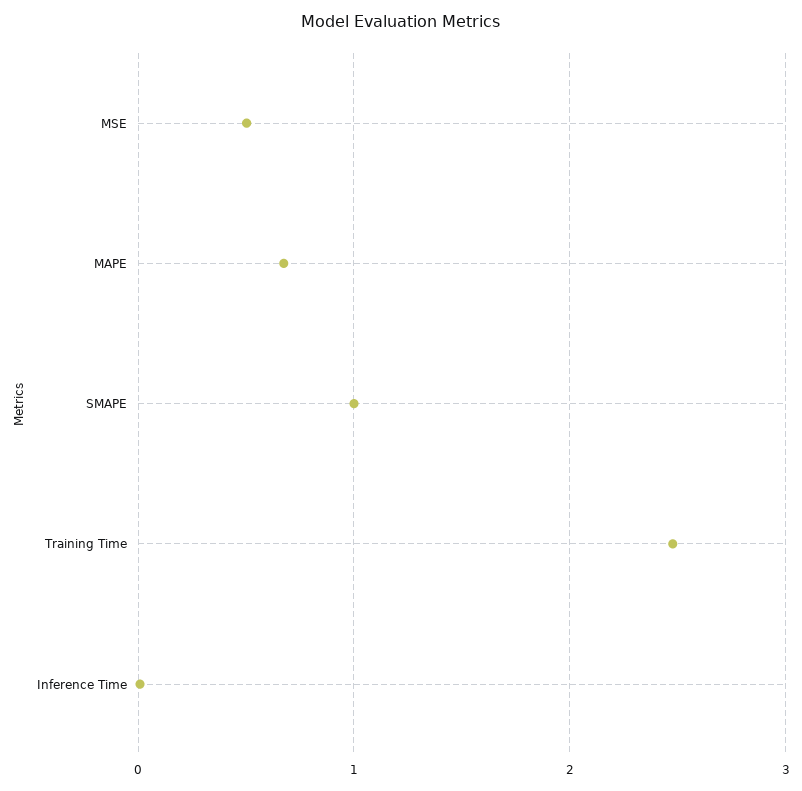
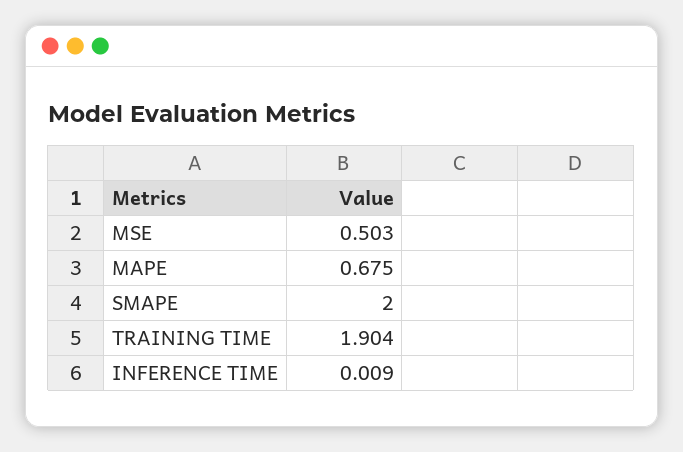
SMAPE: 1 -> 2
Training Time: 2.5 -> 1.904

